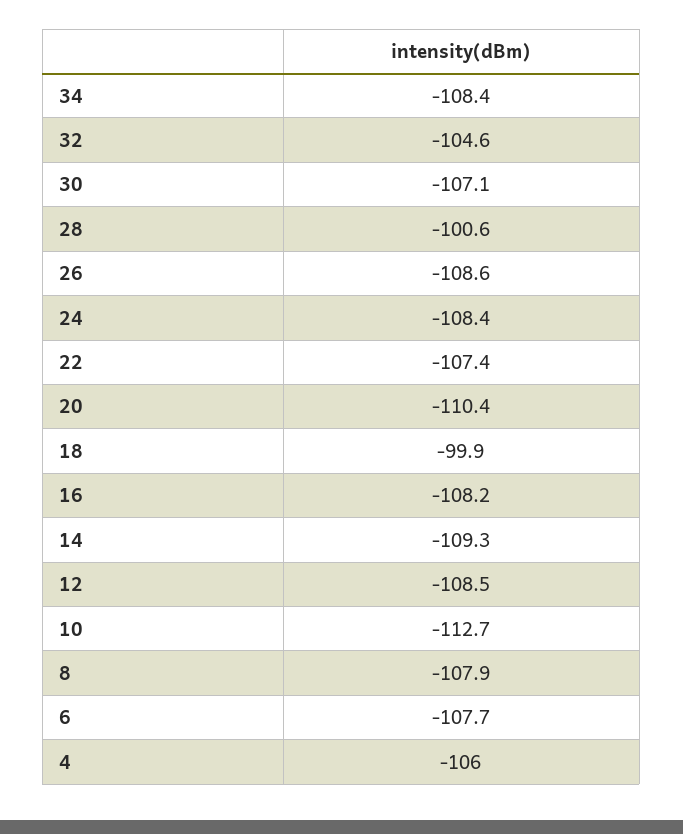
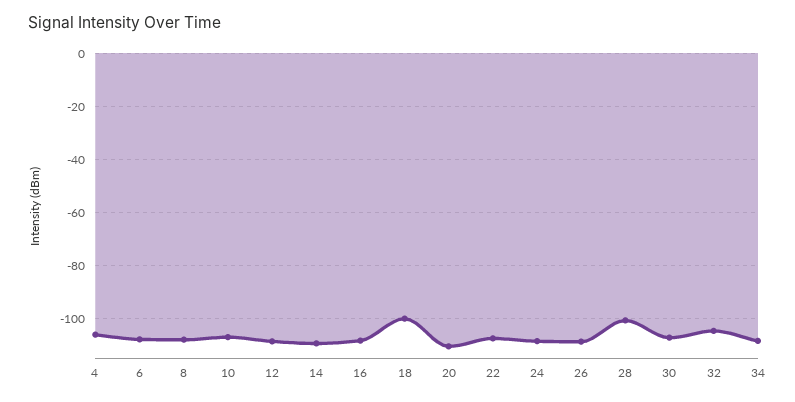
10: -112.7 -> -107.5

